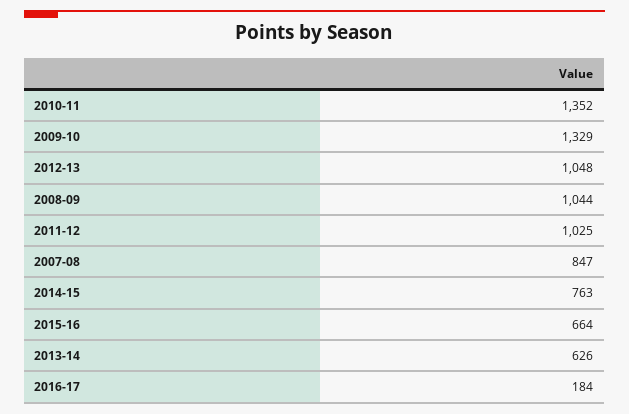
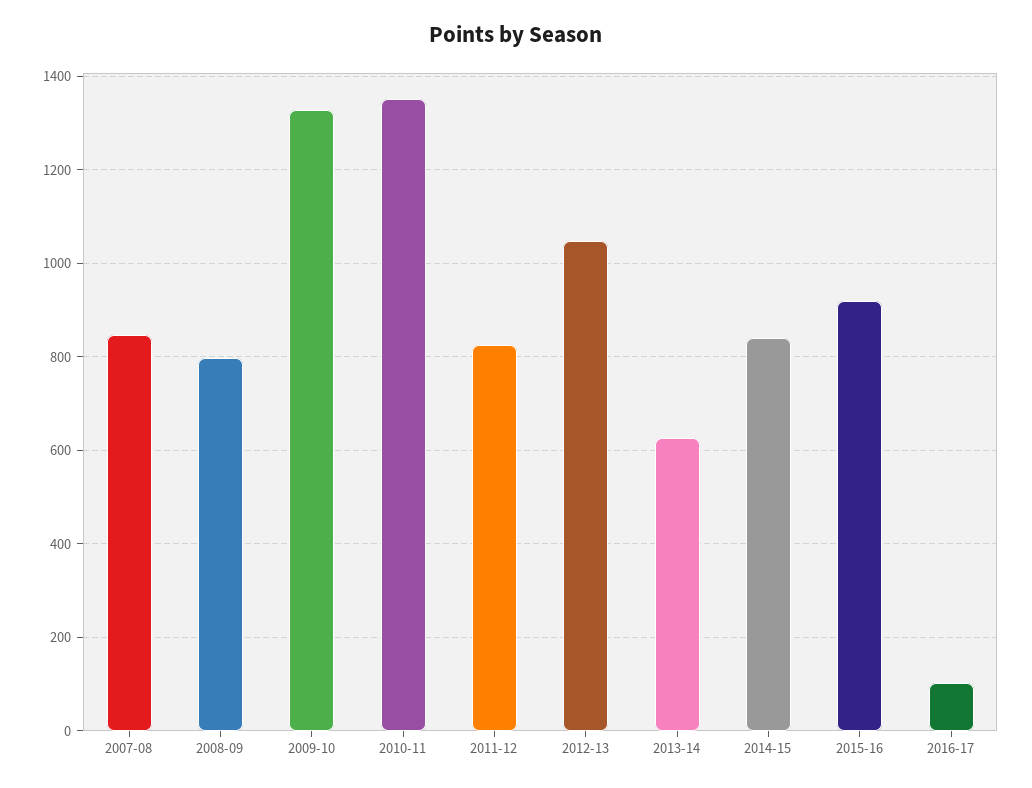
2008-09: 1044 -> 800
2011-12: 1025 -> 820
2014-15: 763 -> 840
2015-16: 664 -> 920
2016-17: 184 -> 100

